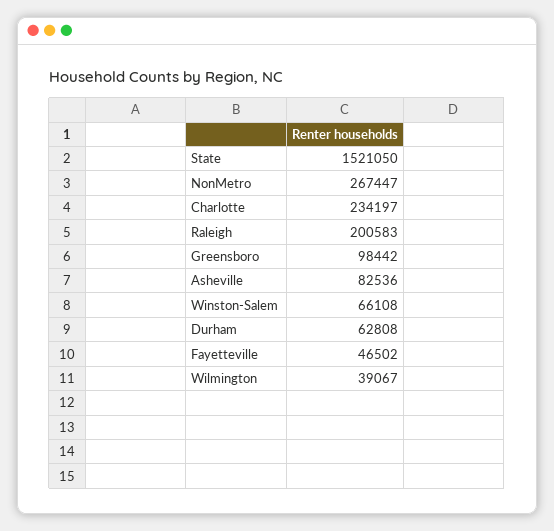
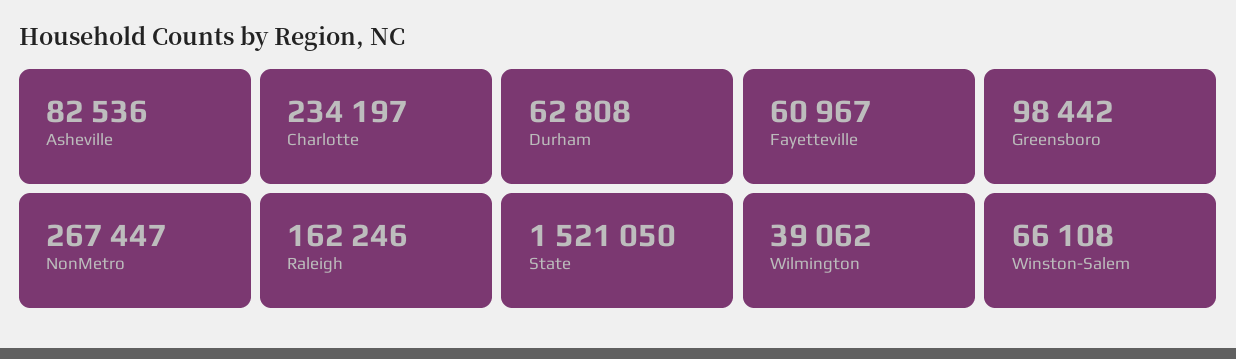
Raleigh: 200583 -> 162246
Fayetteville: 46502 -> 60967
Wilmington: 39067 -> 39062

